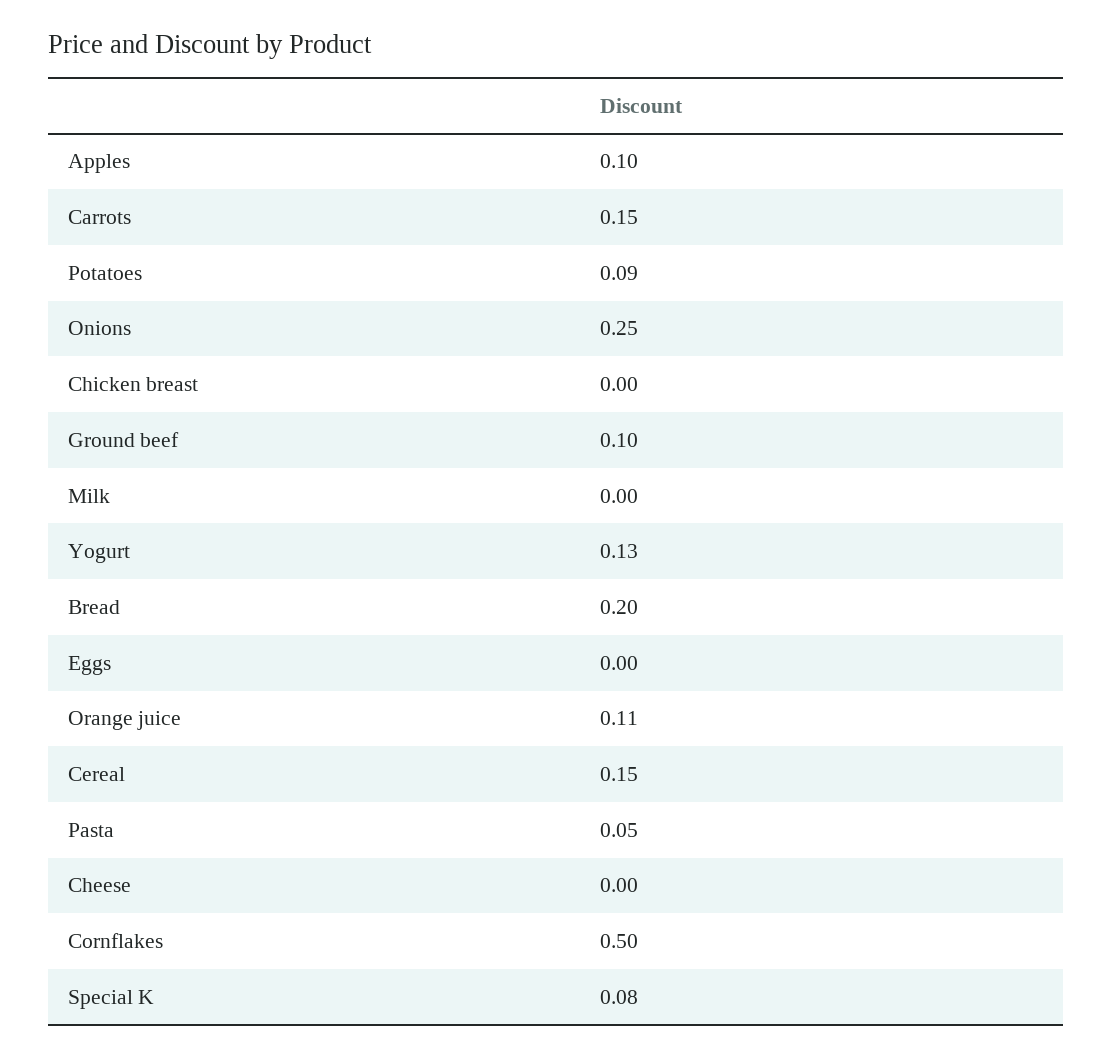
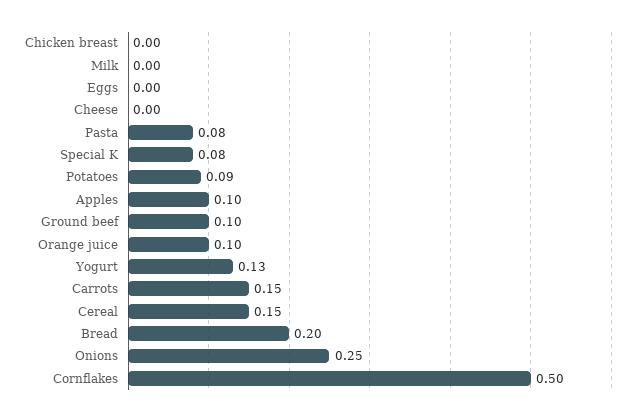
Orange juice: 0.11 -> 0.1
Pasta: 0.05 -> 0.08

